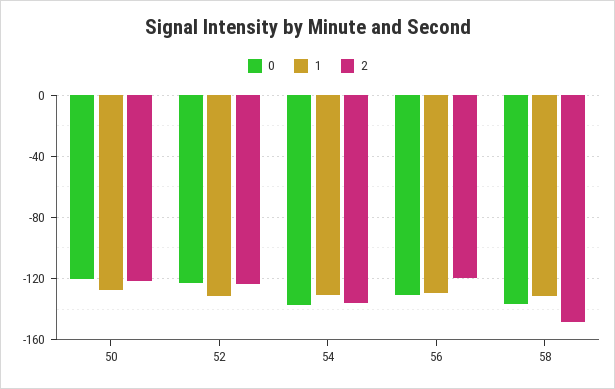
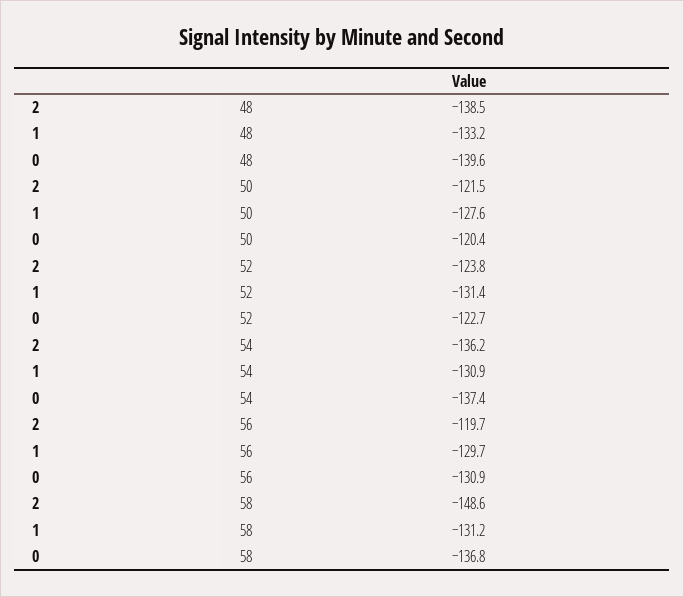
2, 48: none -> -138.5
1, 48: none -> -133.2
0, 48: none -> -139.6

